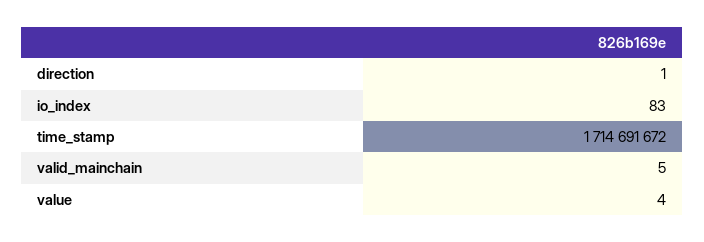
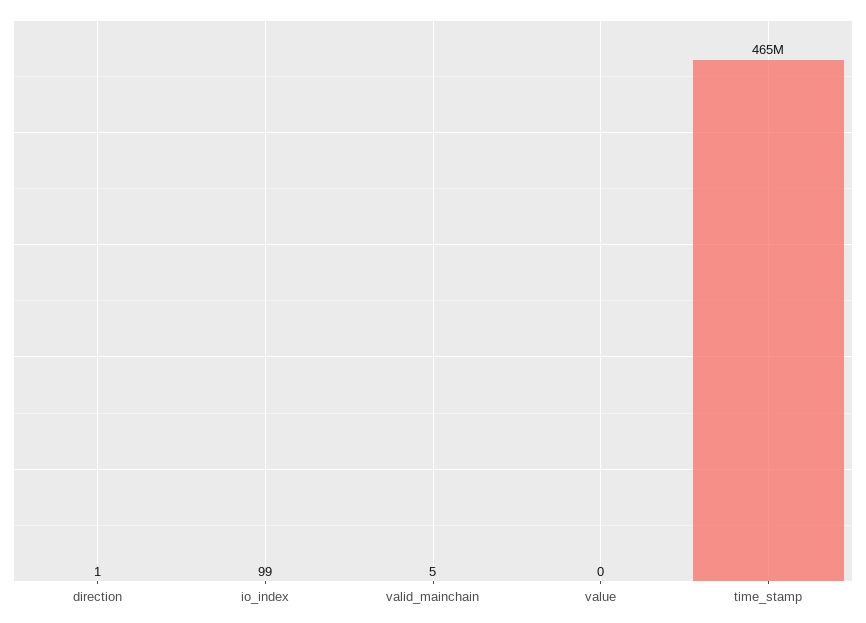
io_index: 83 -> 99
time_stamp: 1714691672 -> 465000000
value: 4 -> 0

